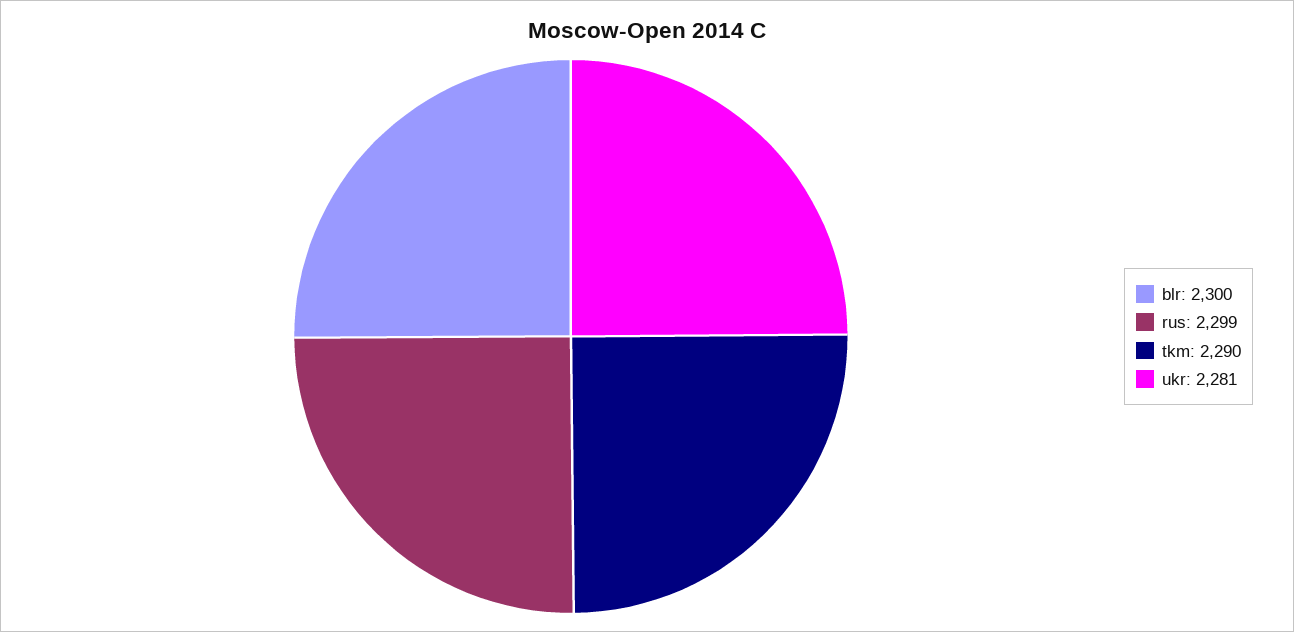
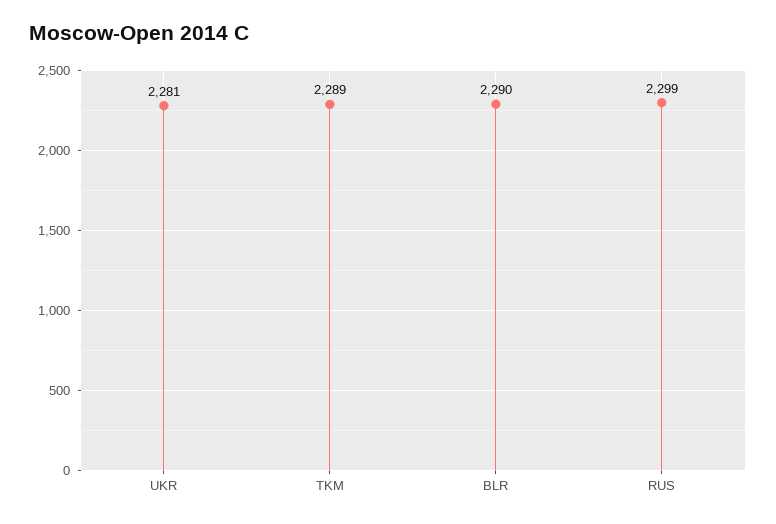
blr: 2300 -> 2290
tkm: 2290 -> 2289

